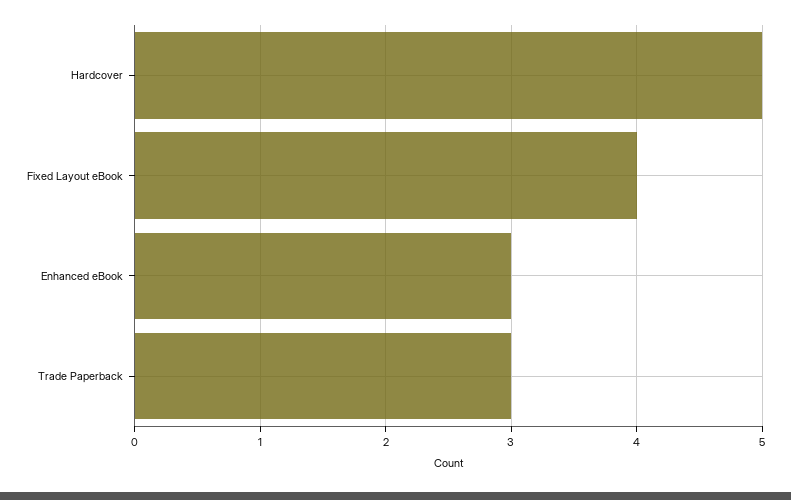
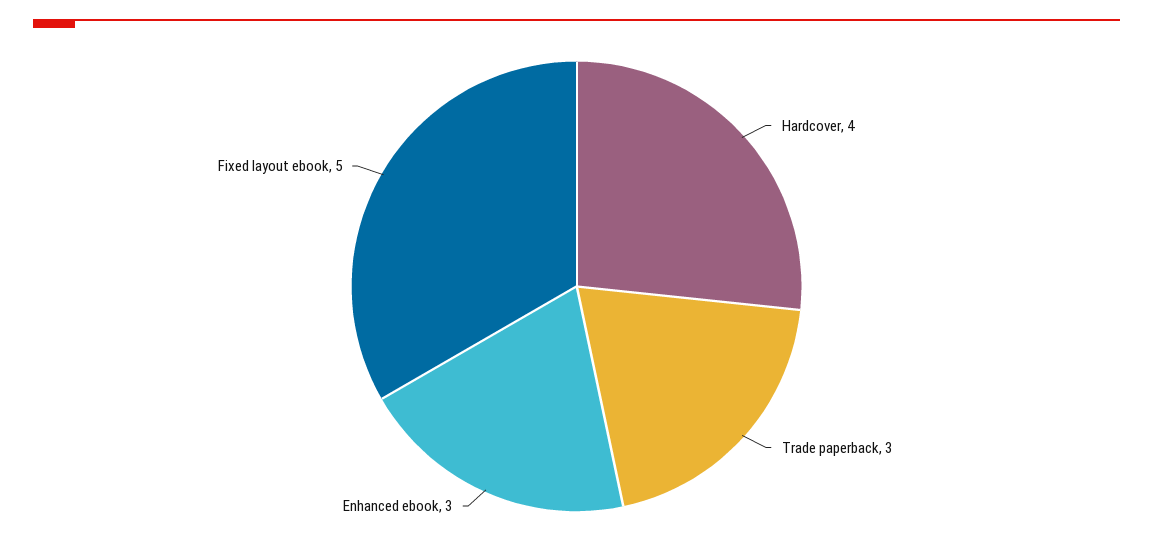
Hardcover: 5 -> 4
Fixed Layout eBook: 4 -> 5

